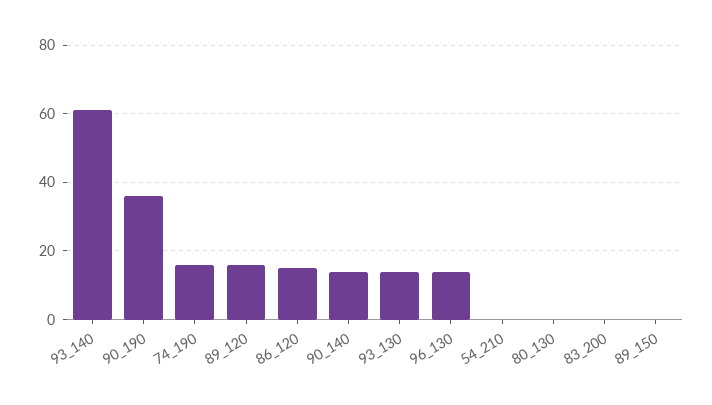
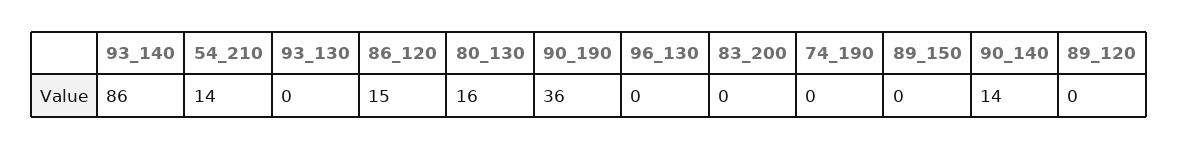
93_140: 60 -> 86
74_190: 15 -> 0
89_120: 15 -> 0
93_130: 15 -> 0
96_130: 15 -> 0
54_210: 0 -> 14
80_130: 0 -> 16

